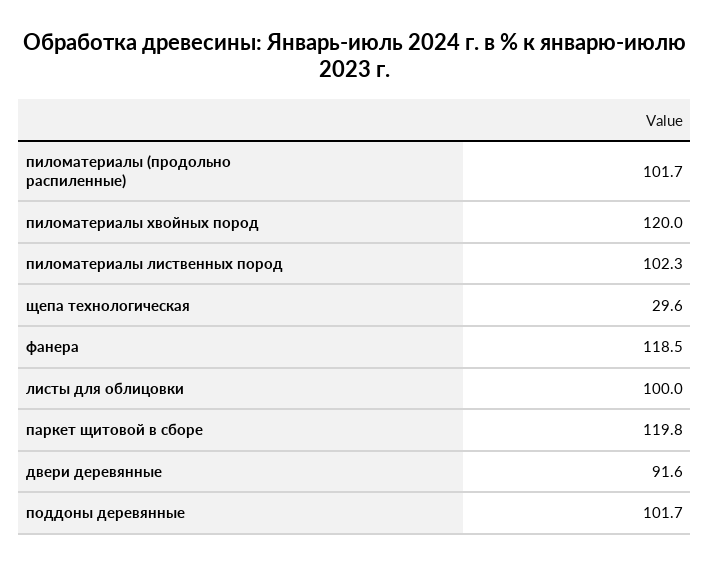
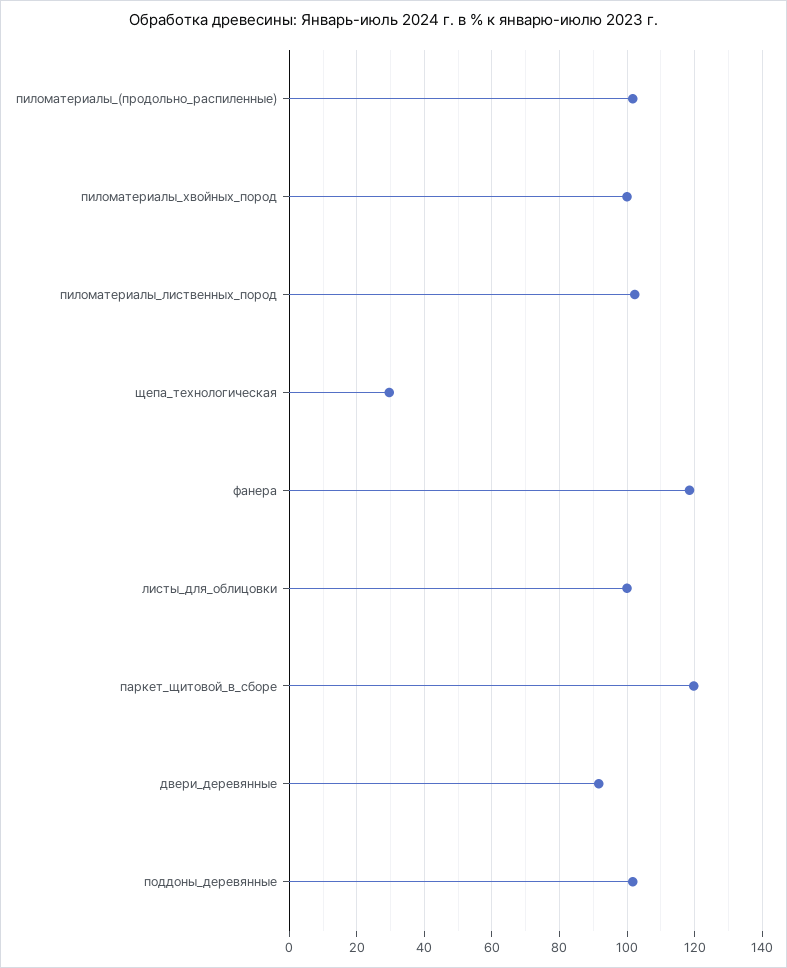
пиломатериалы хвойных пород: 120 -> 100

